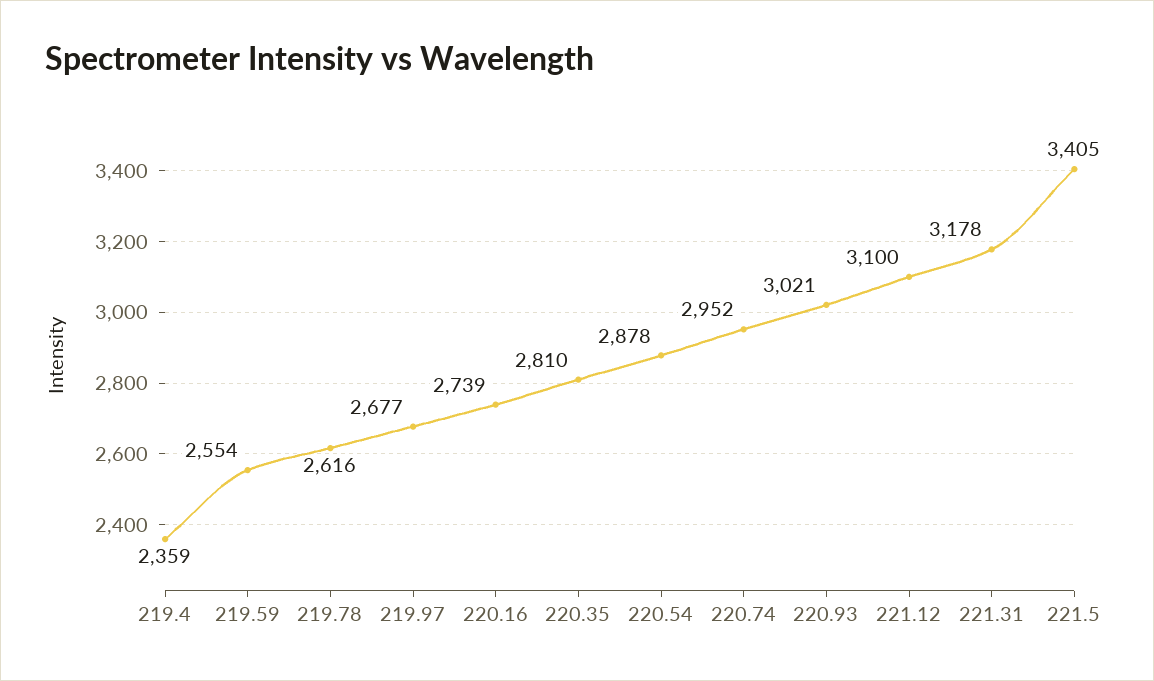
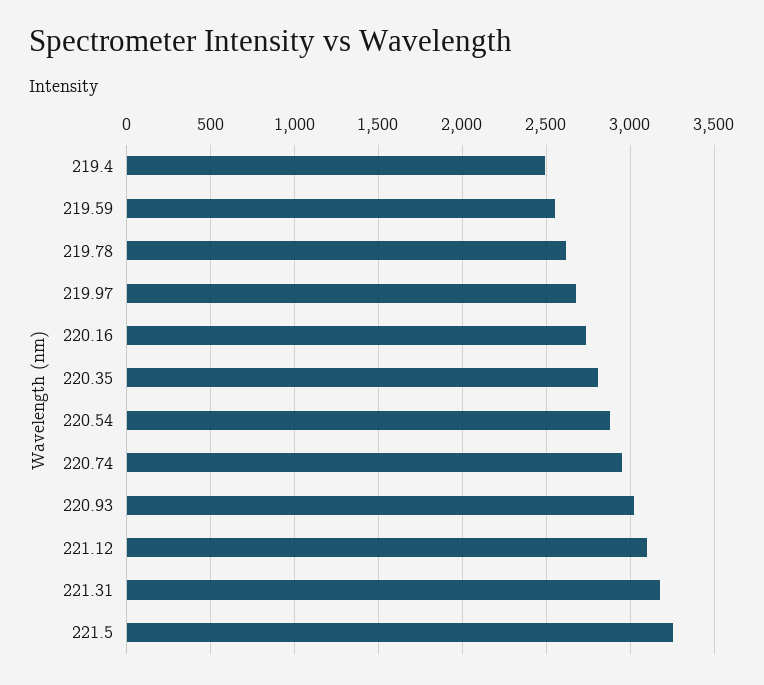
219.4: 2359 -> 2500
221.5: 3405 -> 3250

